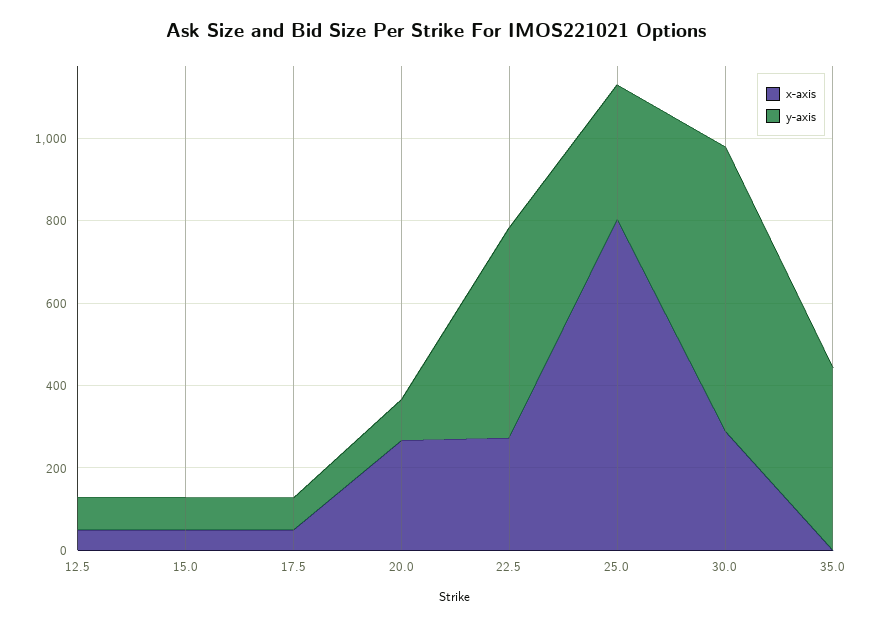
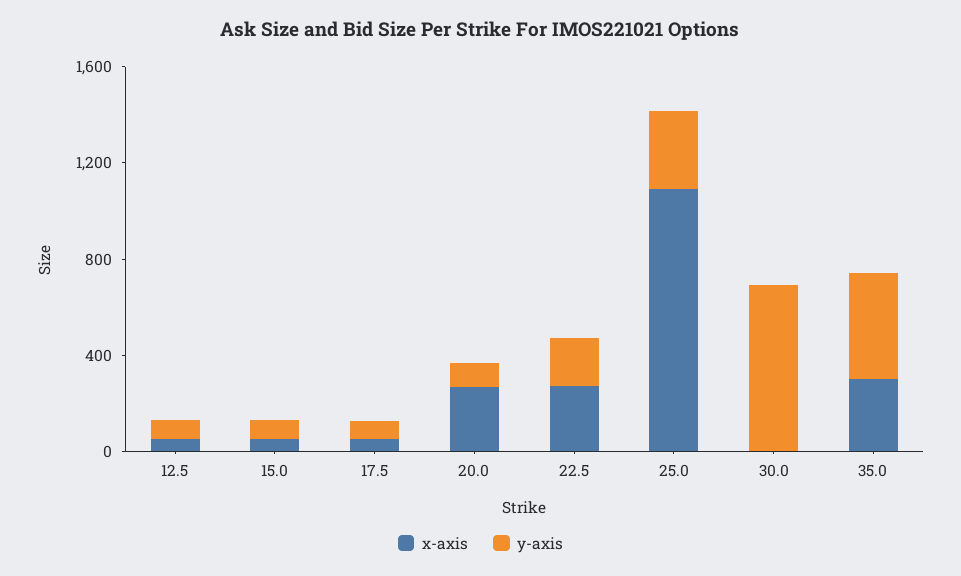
y-axis, 22.5: 500 -> 200
x-axis, 25.0: 800 -> 1100
x-axis, 30.0: 300 -> 0
x-axis, 35.0: 0 -> 300

